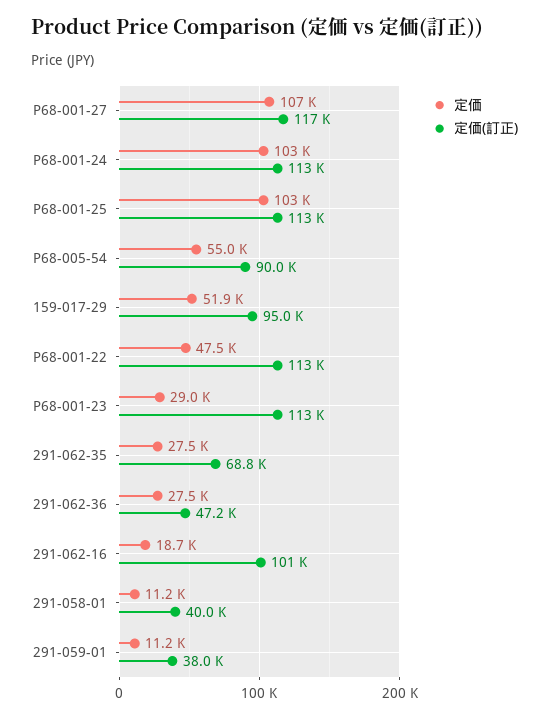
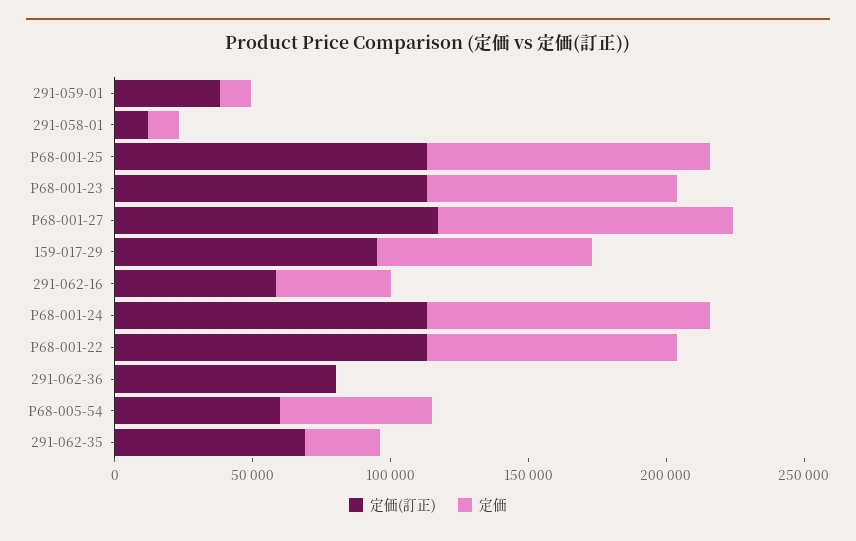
定価(訂正), P68-005-54: 90000 -> 60000
定価, 159-017-29: 51900 -> 80000
定価, P68-001-22: 47500 -> 90000
定価, P68-001-23: 29000 -> 90000
定価, 291-062-36: 27500 -> 0
定価(訂正), 291-062-36: 47200 -> 80000
定価, 291-062-16: 18700 -> 40000
定価(訂正), 291-062-16: 101000 -> 60000
定価(訂正), 291-058-01: 40000 -> 10000

